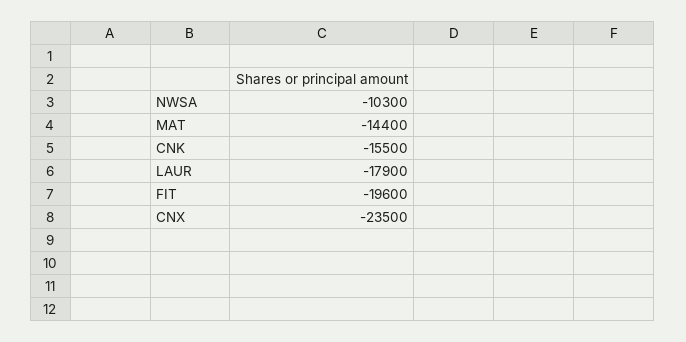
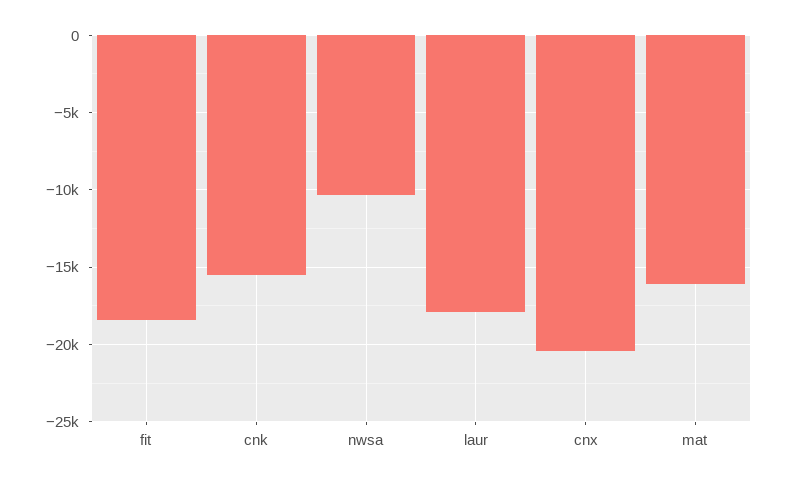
MAT: -14400 -> -16000
FIT: -19600 -> -18500
CNX: -23500 -> -20500

